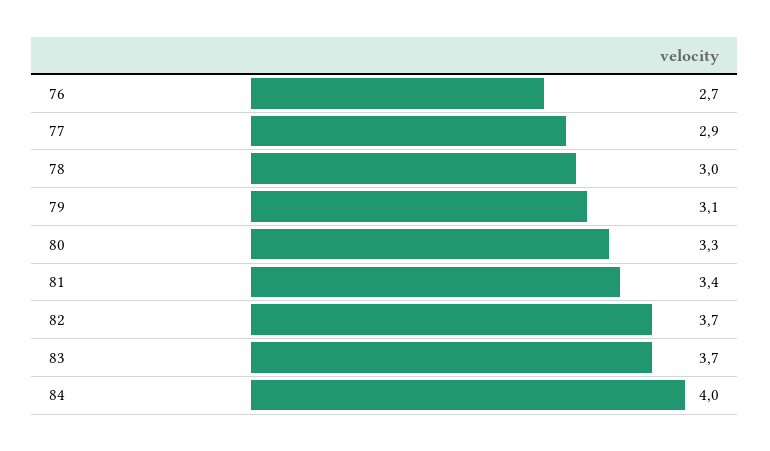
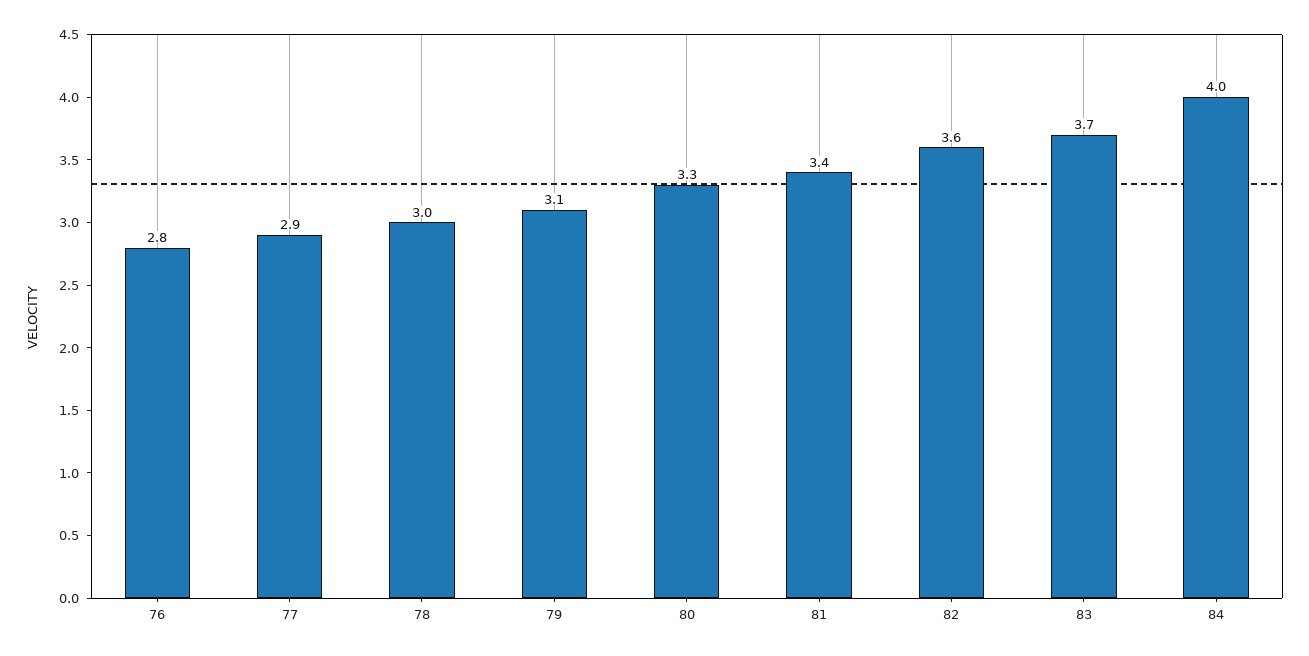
76: 2.7 -> 2.8
82: 3.7 -> 3.6

